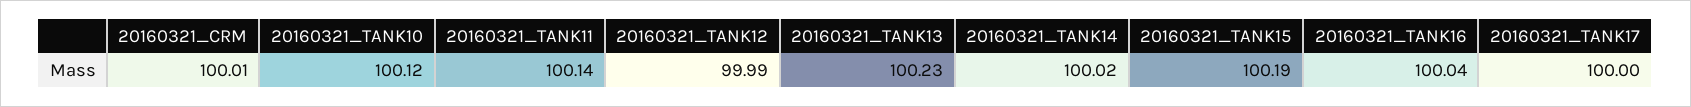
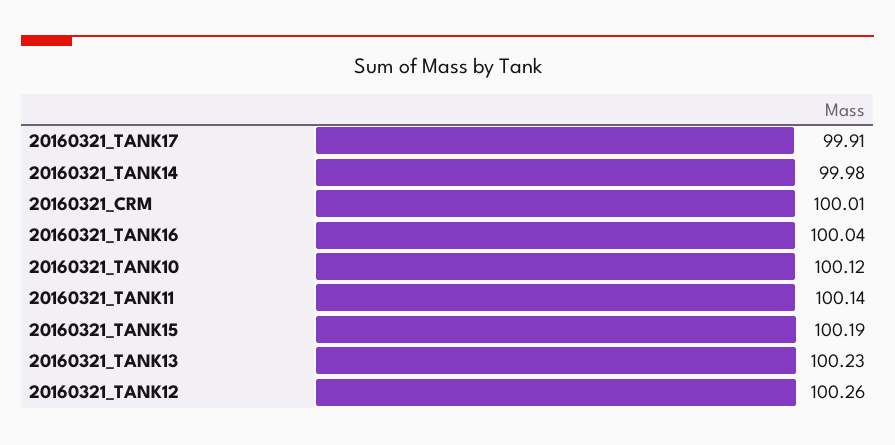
20160321_TANK12: 99.99 -> 100.26
20160321_TANK14: 100.02 -> 99.98
20160321_TANK17: 100 -> 99.91

